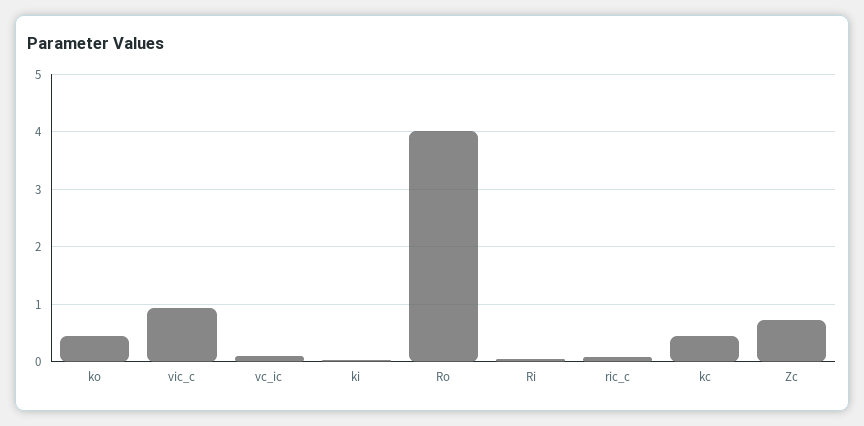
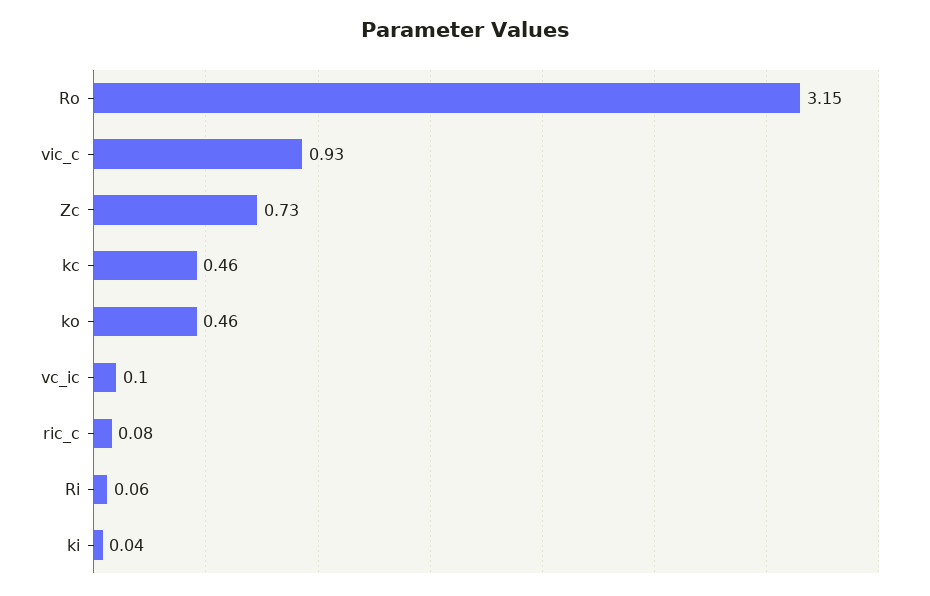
Ro: 4 -> 3.15

